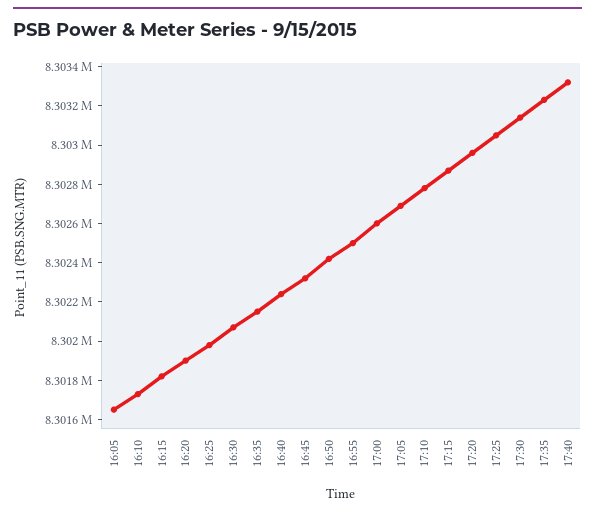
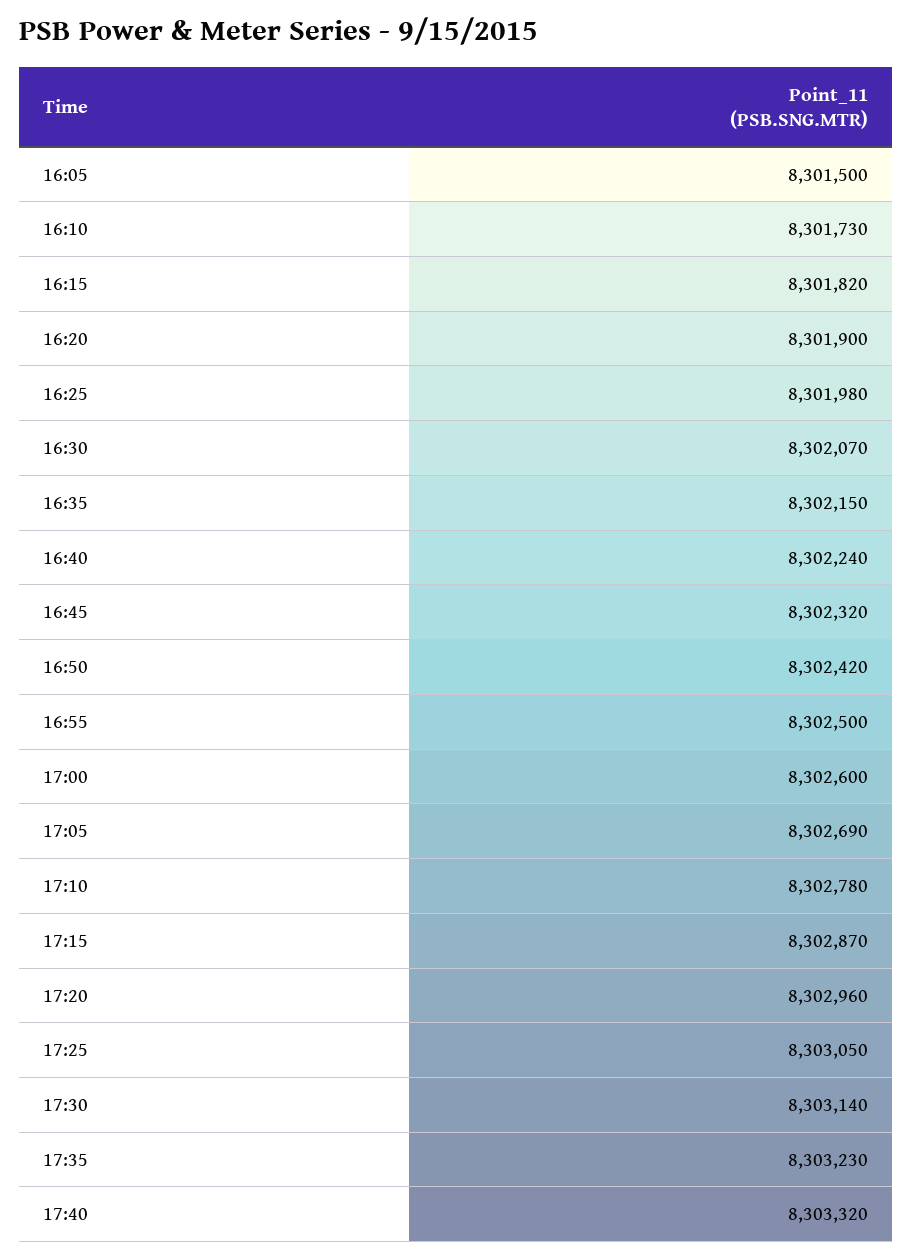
16:05: 8301650 -> 8301500

